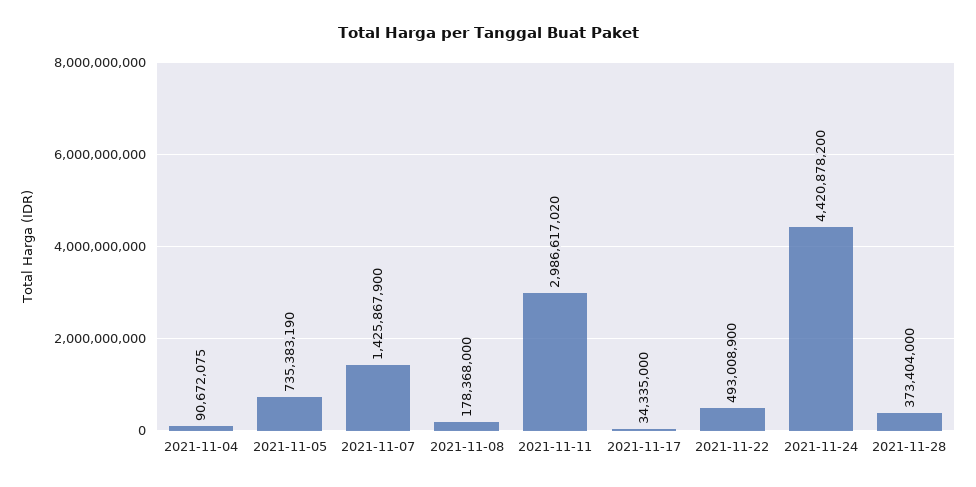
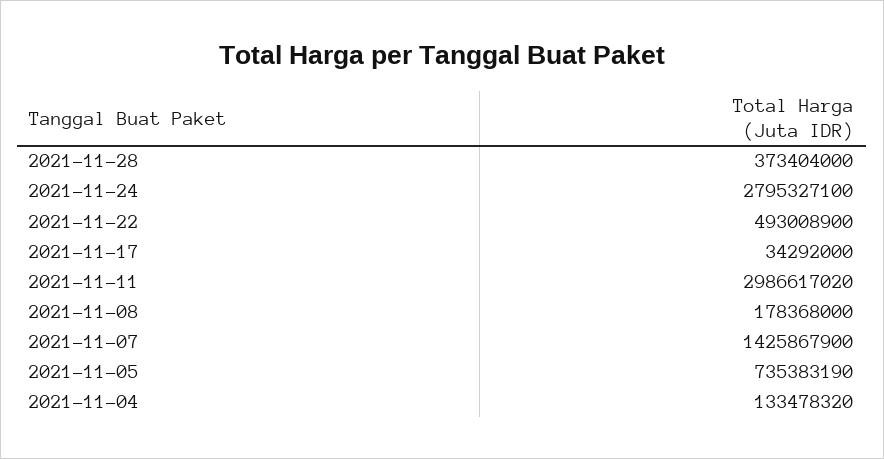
2021-11-04: 90672075 -> 133478320
2021-11-17: 34335000 -> 34292000
2021-11-24: 4420878200 -> 2795327100

